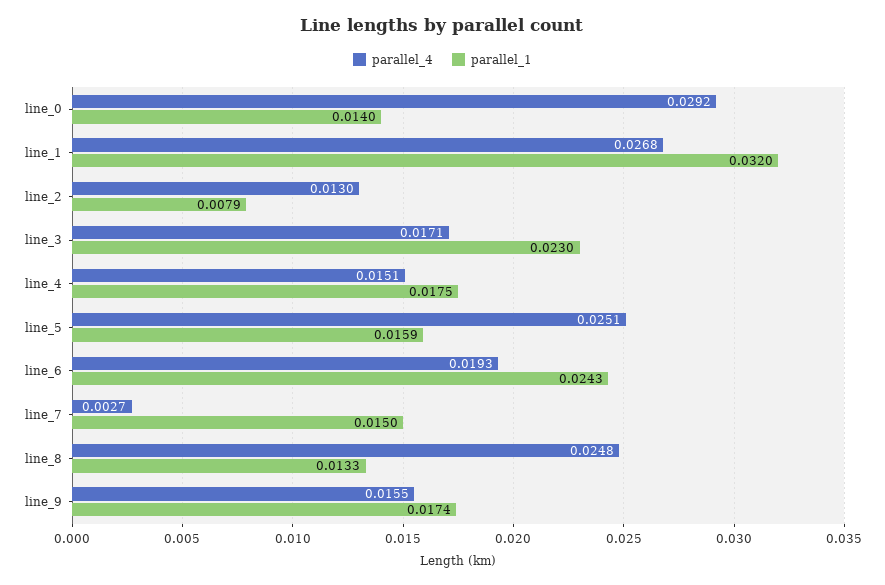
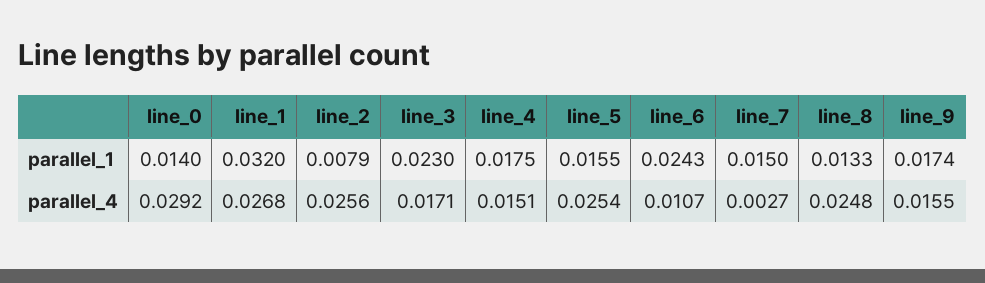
parallel_4, line_2: 0.013 -> 0.0256
parallel_4, line_5: 0.0251 -> 0.0254
parallel_1, line_5: 0.0159 -> 0.0155
parallel_4, line_6: 0.0193 -> 0.0107

